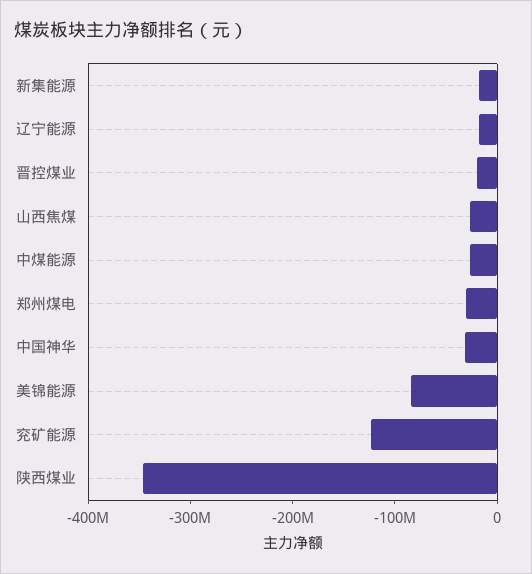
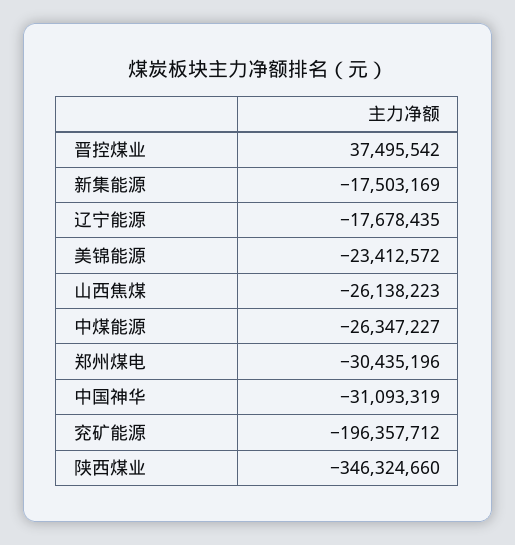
晋控煤业: -20000000 -> 37495542
美锦能源: -80000000 -> -23412572
兖矿能源: -120000000 -> -196357712

